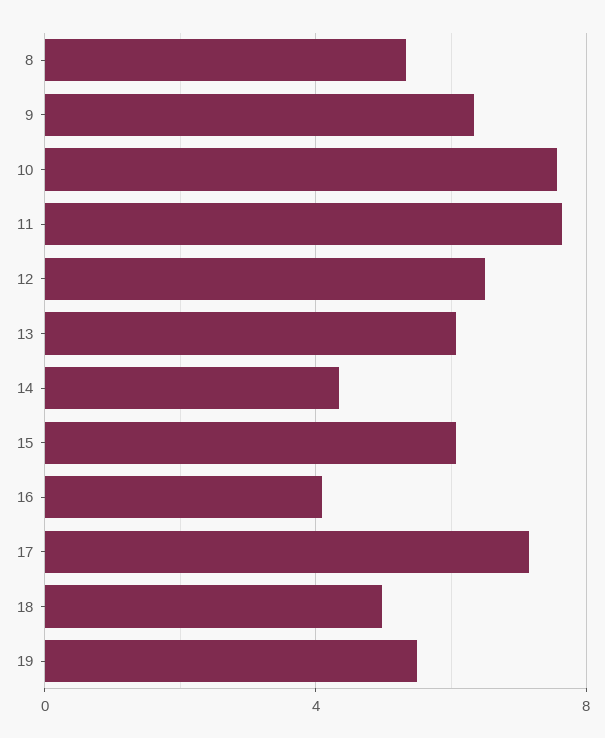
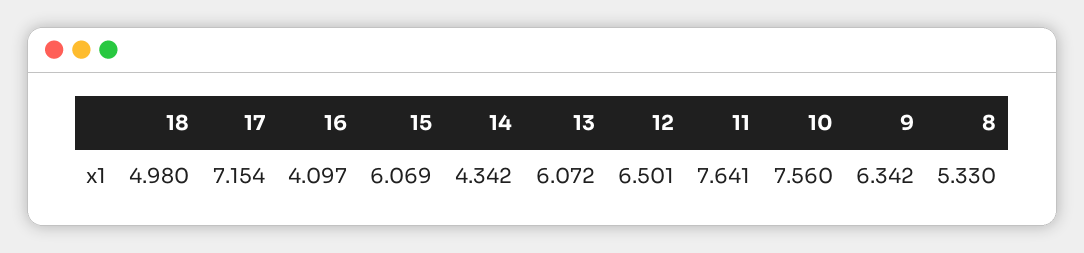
19: 5.5 -> none

